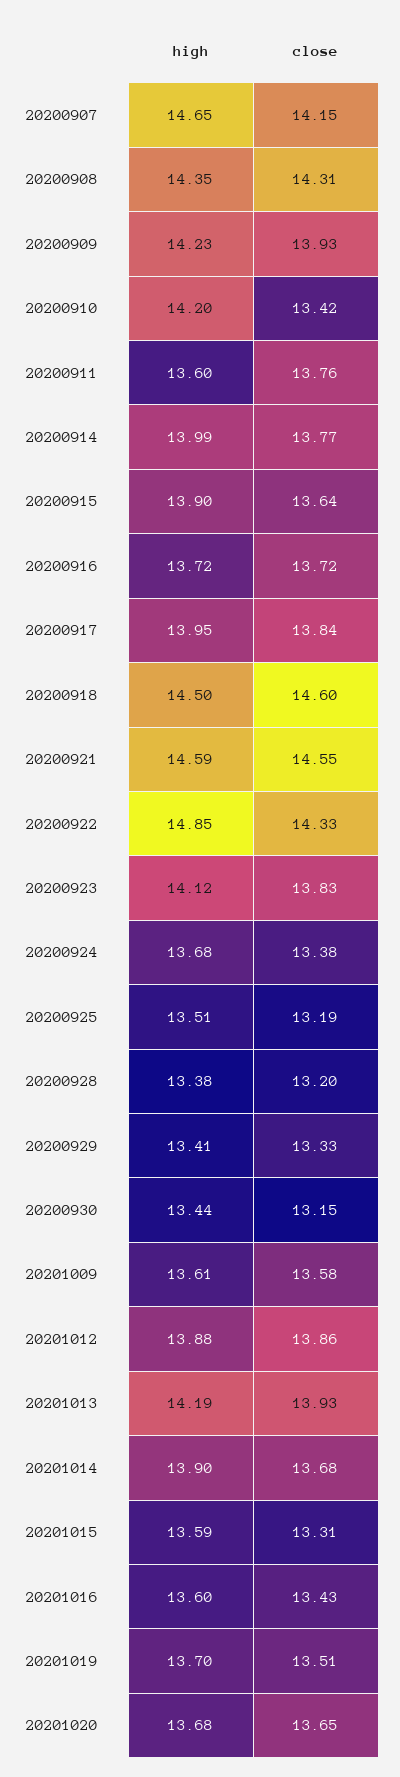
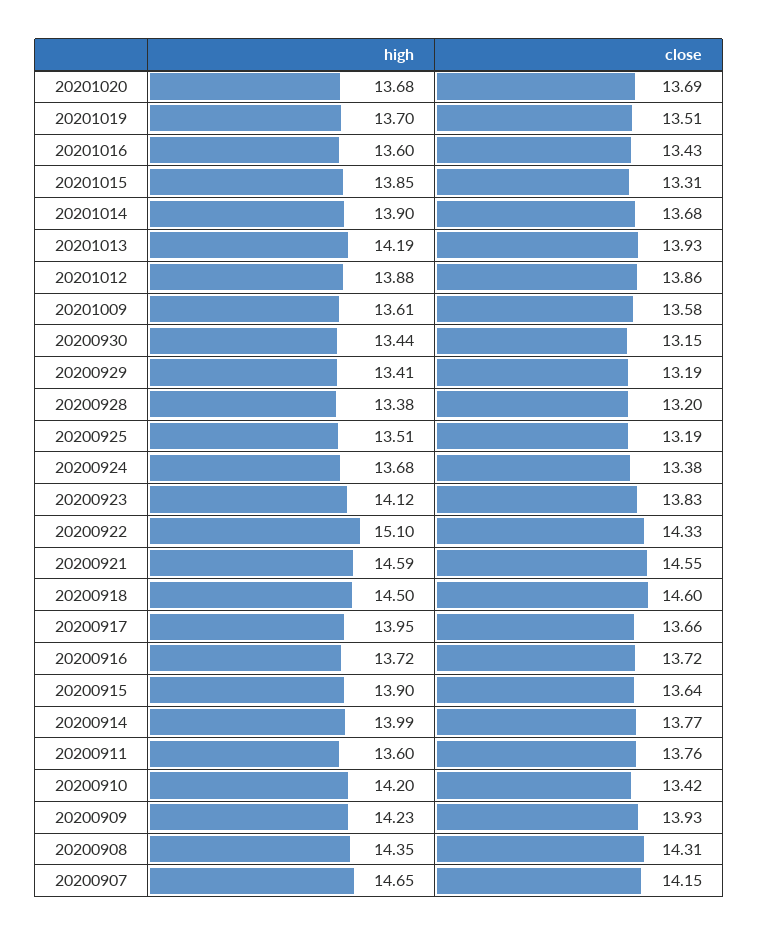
close, 20200917: 13.84 -> 13.66
high, 20200922: 14.85 -> 15.1
close, 20200929: 13.33 -> 13.19
high, 20201015: 13.59 -> 13.85
close, 20201020: 13.65 -> 13.69

